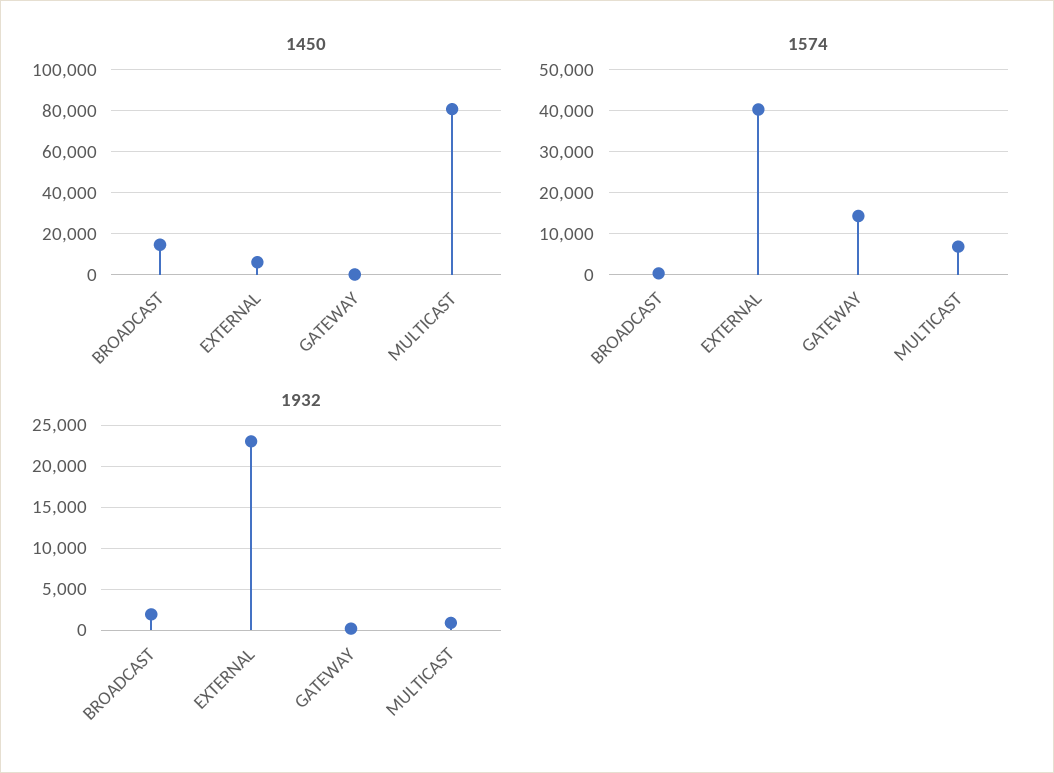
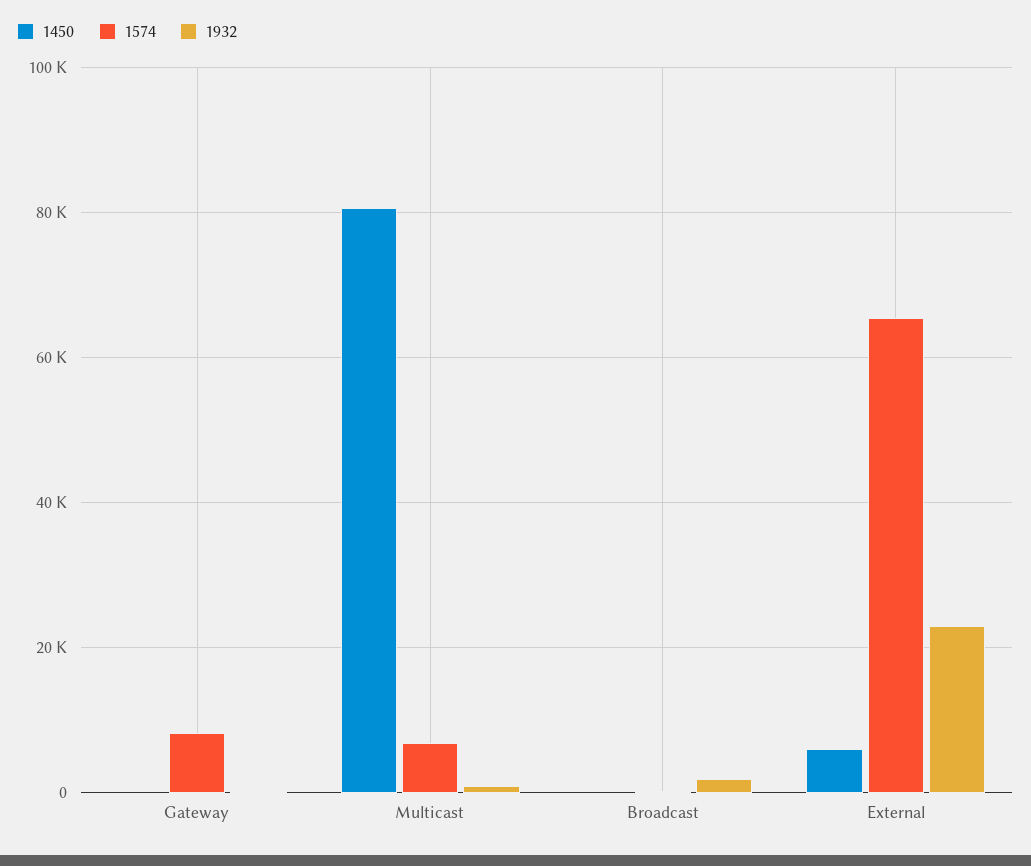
1450, BROADCAST: 15000 -> 0
1574, EXTERNAL: 40000 -> 66000
1574, GATEWAY: 14000 -> 8000

